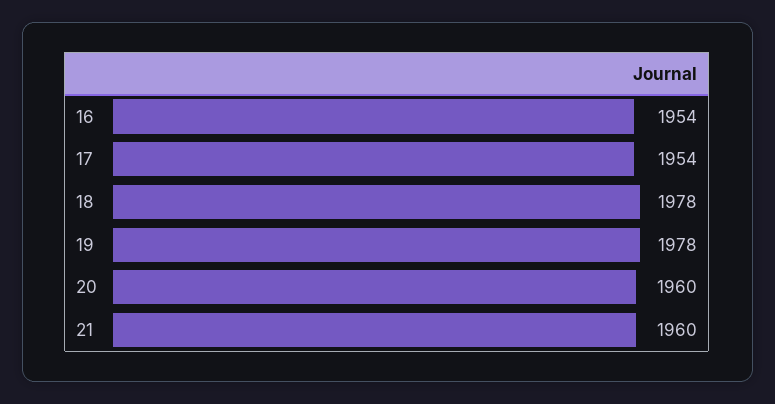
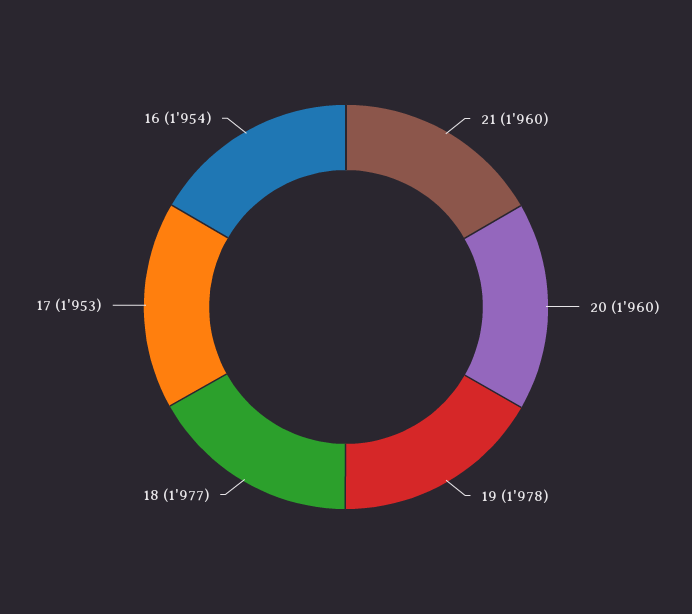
17: 1954 -> 1953
18: 1978 -> 1977

